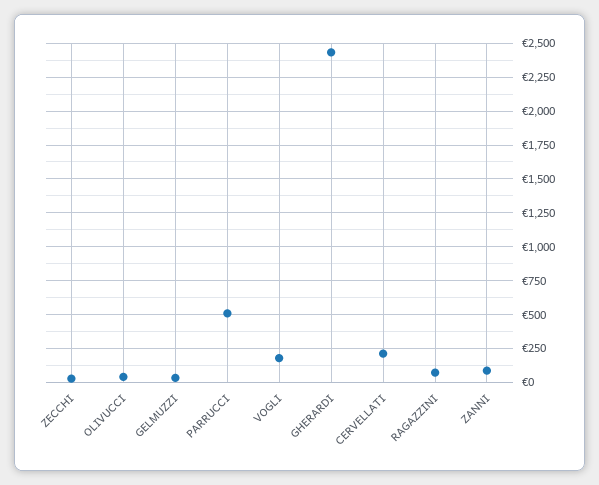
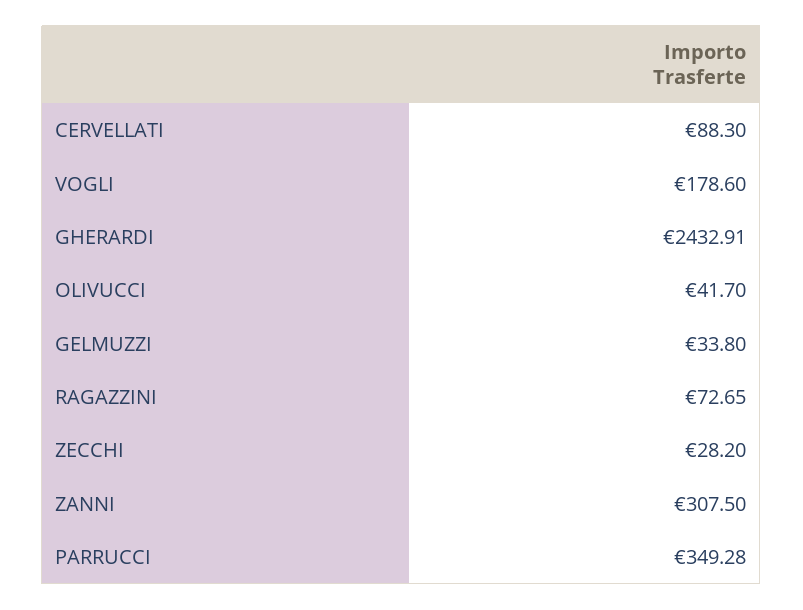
PARRUCCI: 500 -> 349.28
CERVELLATI: 200 -> 88.3
ZANNI: 100 -> 307.5

